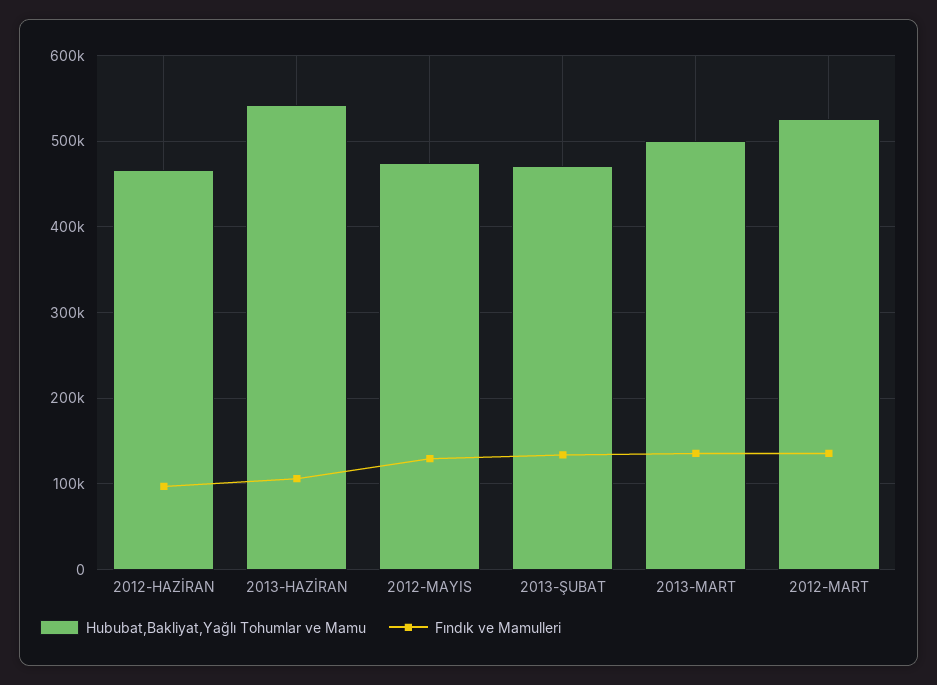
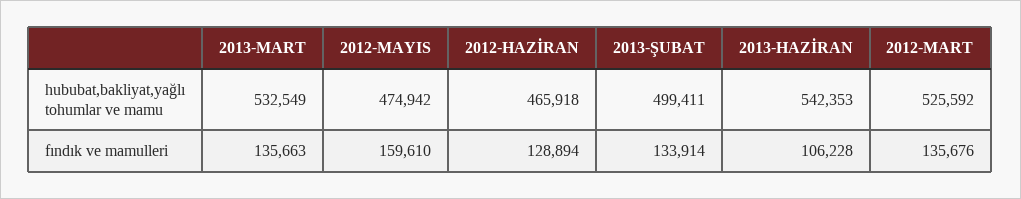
Fındık ve Mamulleri, 2012-HAZİRAN: 100000 -> 128894
Fındık ve Mamulleri, 2012-MAYIS: 130000 -> 159610
Hububat,Bakliyat,Yağlı Tohumlar ve Mamu, 2013-ŞUBAT: 470000 -> 499411
Hububat,Bakliyat,Yağlı Tohumlar ve Mamu, 2013-MART: 500000 -> 532549

